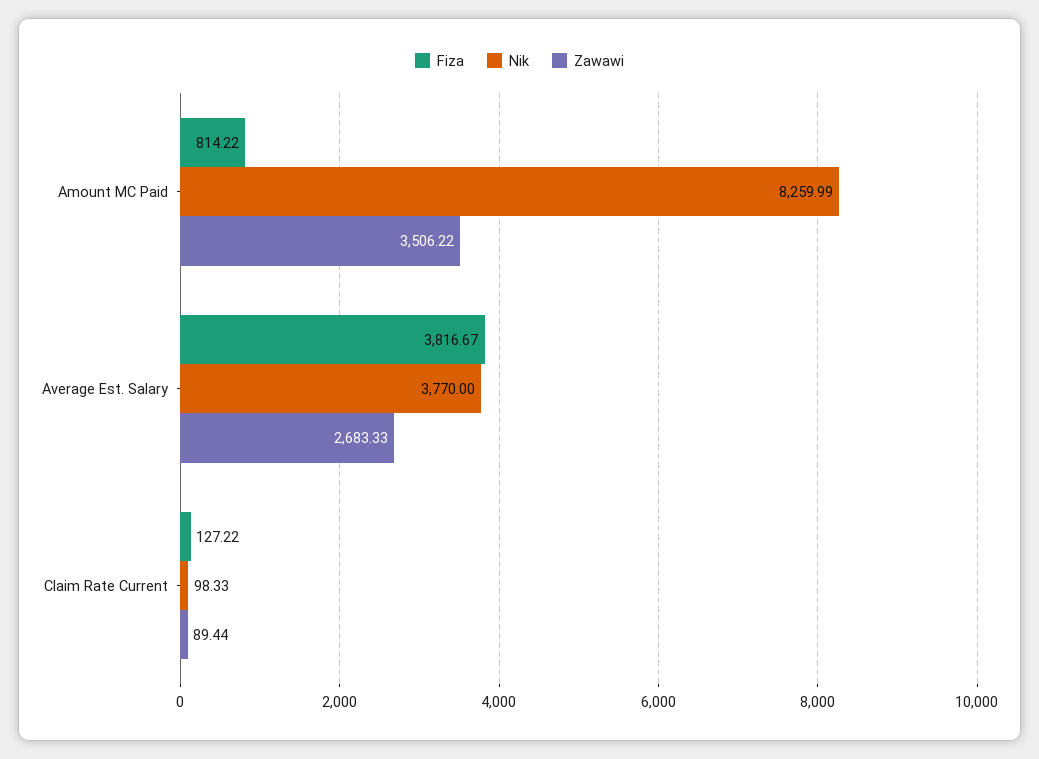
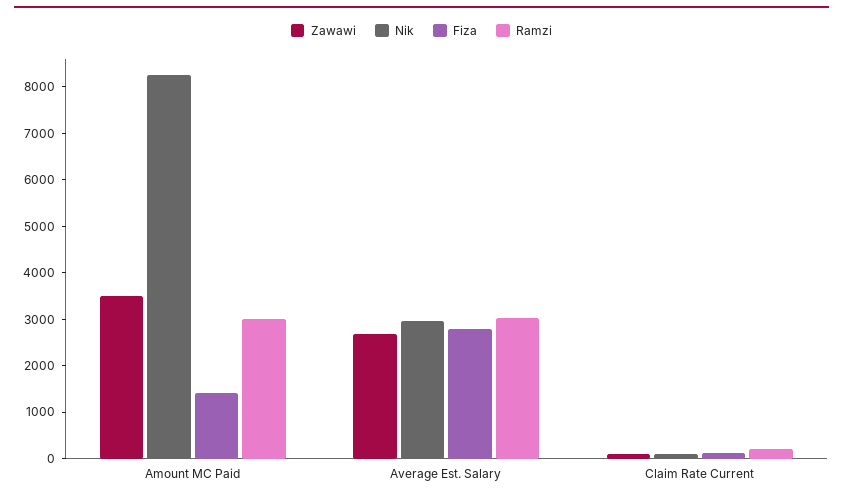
Fiza, Amount MC Paid: 814.22 -> 1400
Fiza, Average Est. Salary: 3816.67 -> 2800
Nik, Average Est. Salary: 3770 -> 3000
Ramzi, Amount MC Paid: none -> 3000
Ramzi, Average Est. Salary: none -> 3000
Ramzi, Claim Rate Current: none -> 200

